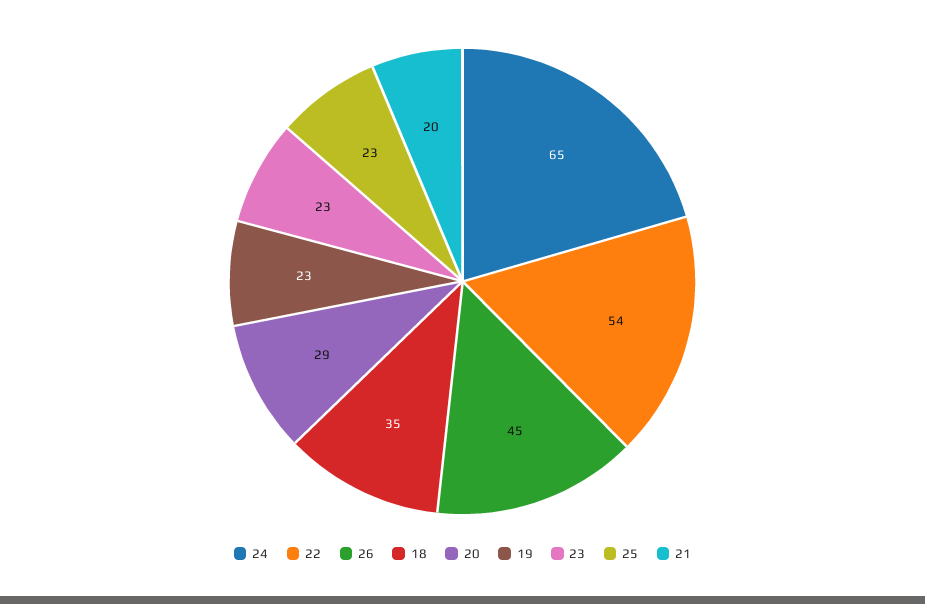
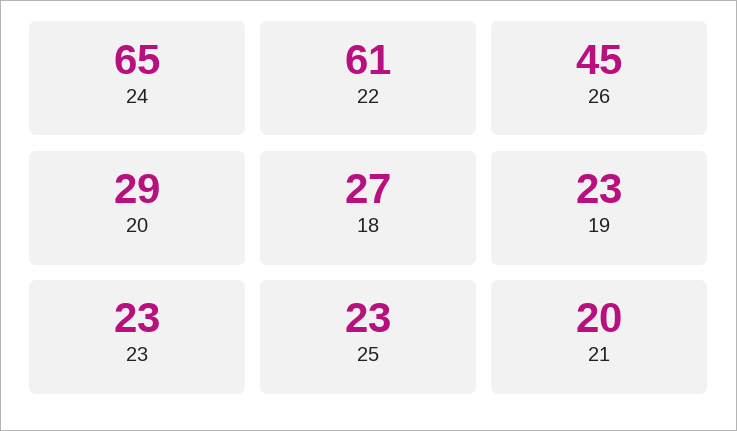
22: 54 -> 61
18: 35 -> 27

